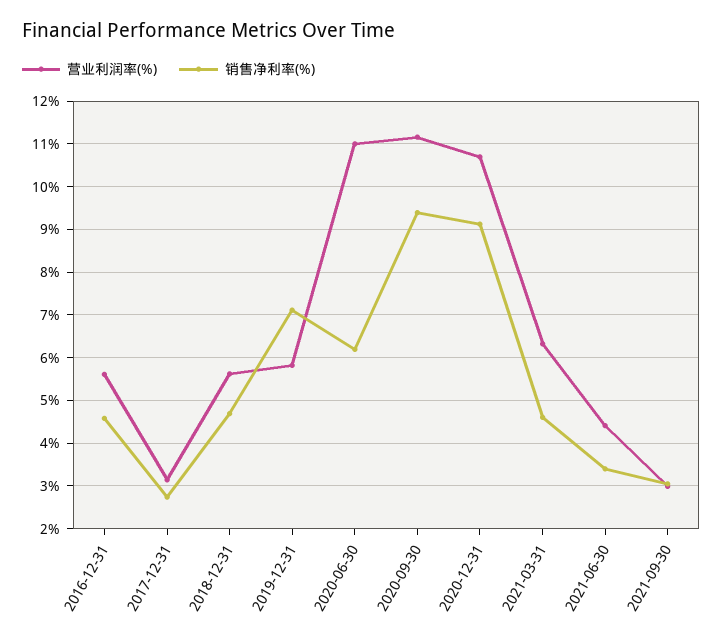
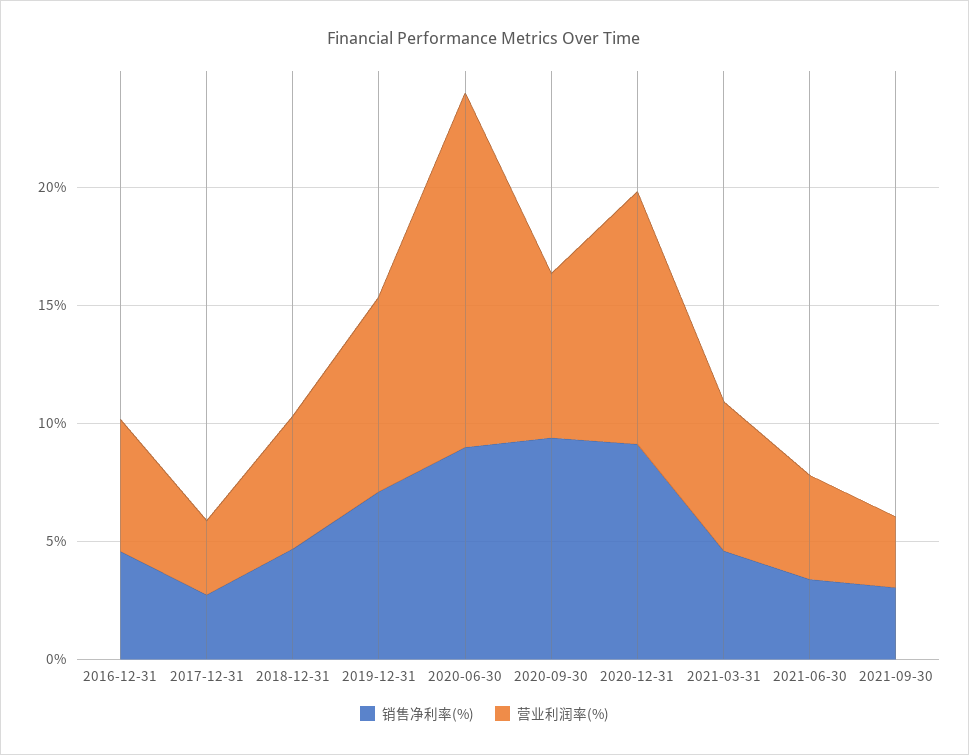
营业利润率(%), 2019-12-31: 5.8 -> 8
营业利润率(%), 2020-06-30: 11 -> 15
销售净利率(%), 2020-06-30: 6.2 -> 9
营业利润率(%), 2020-09-30: 11.2 -> 7

